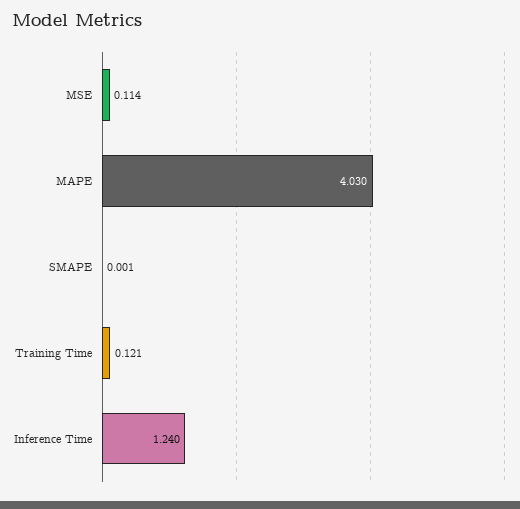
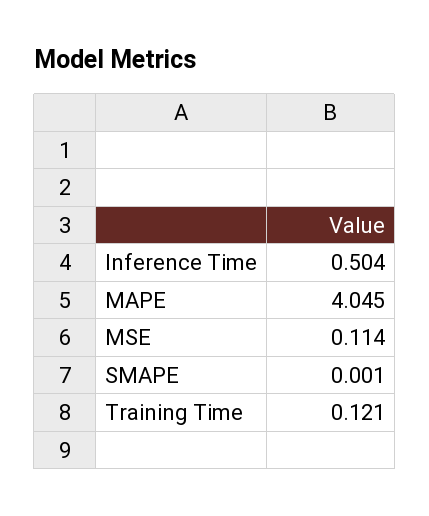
MAPE: 4.03 -> 4.045
Inference Time: 1.24 -> 0.504

